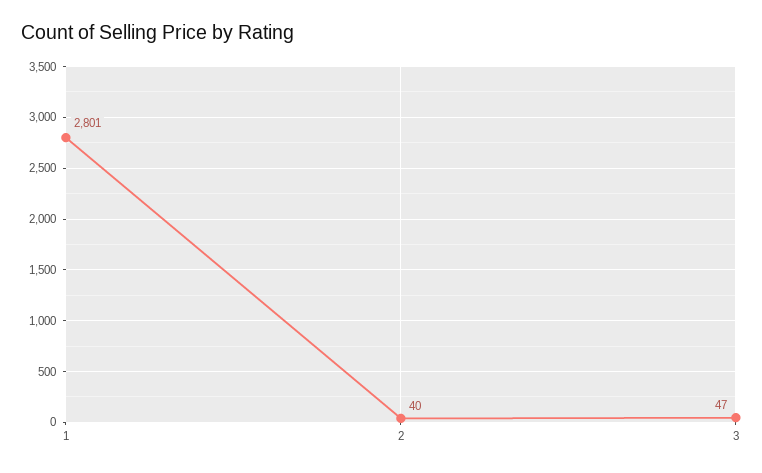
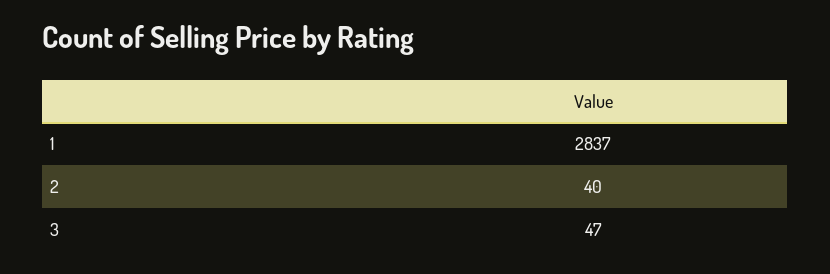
1: 2801 -> 2837

